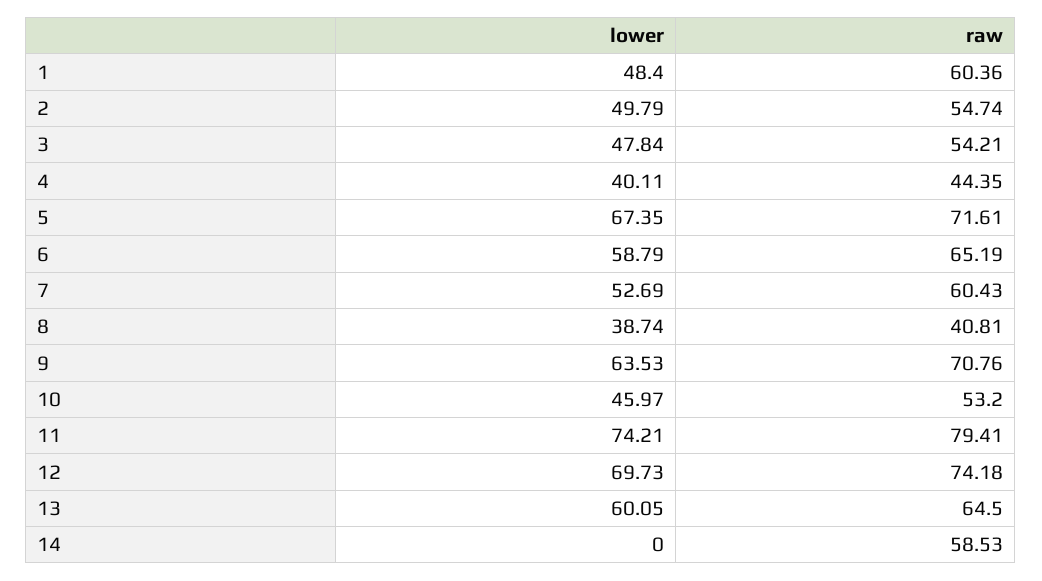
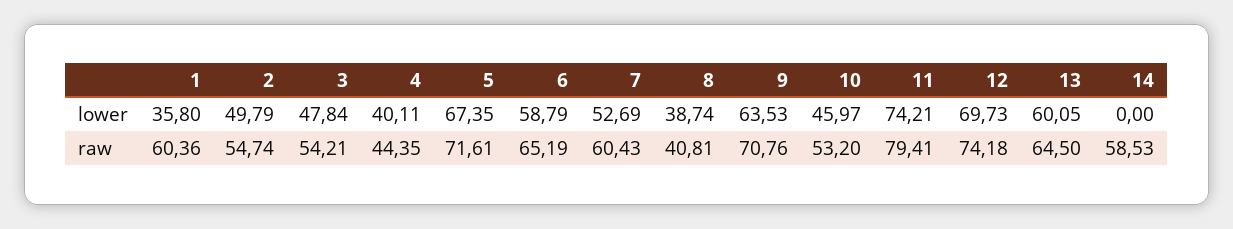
lower, 1: 48.4 -> 35.8

